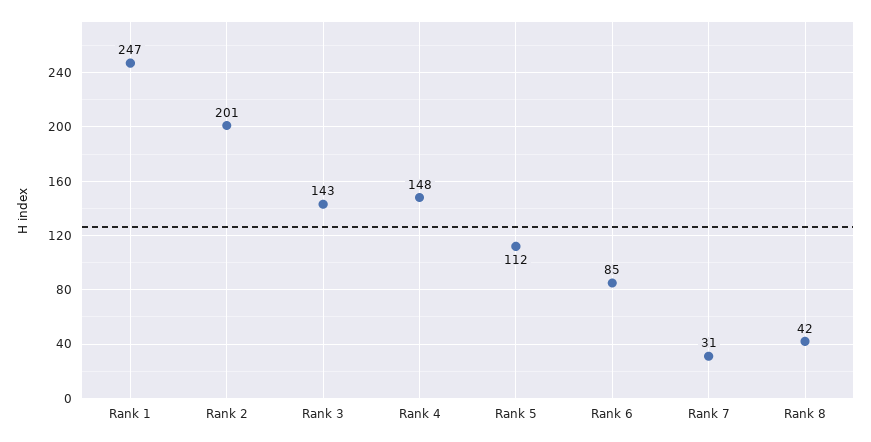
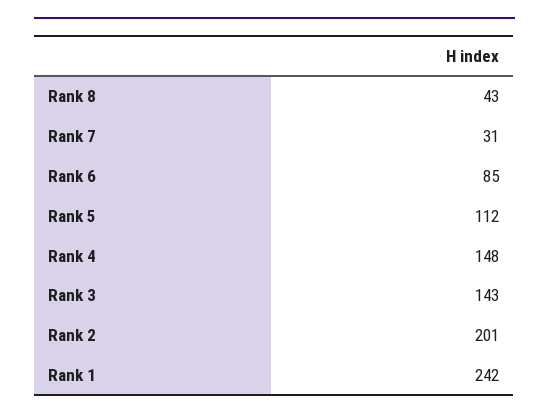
Rank 1: 247 -> 242
Rank 8: 42 -> 43

